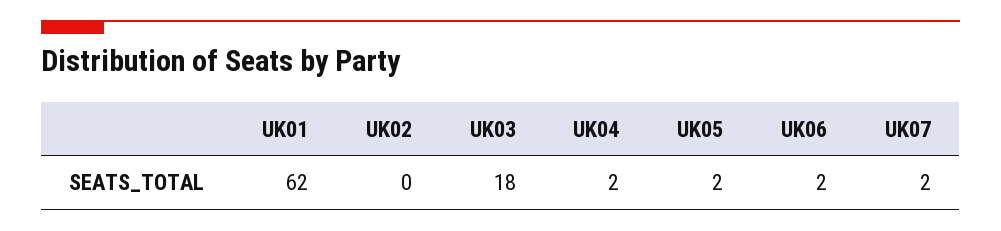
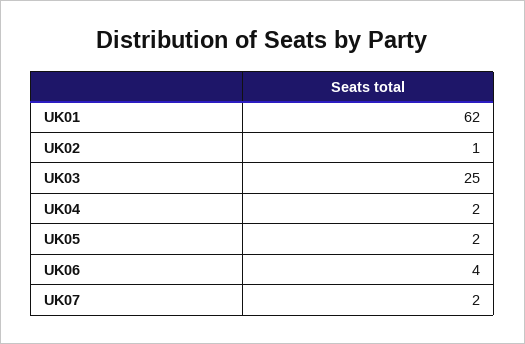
UK02: 0 -> 1
UK03: 18 -> 25
UK06: 2 -> 4

